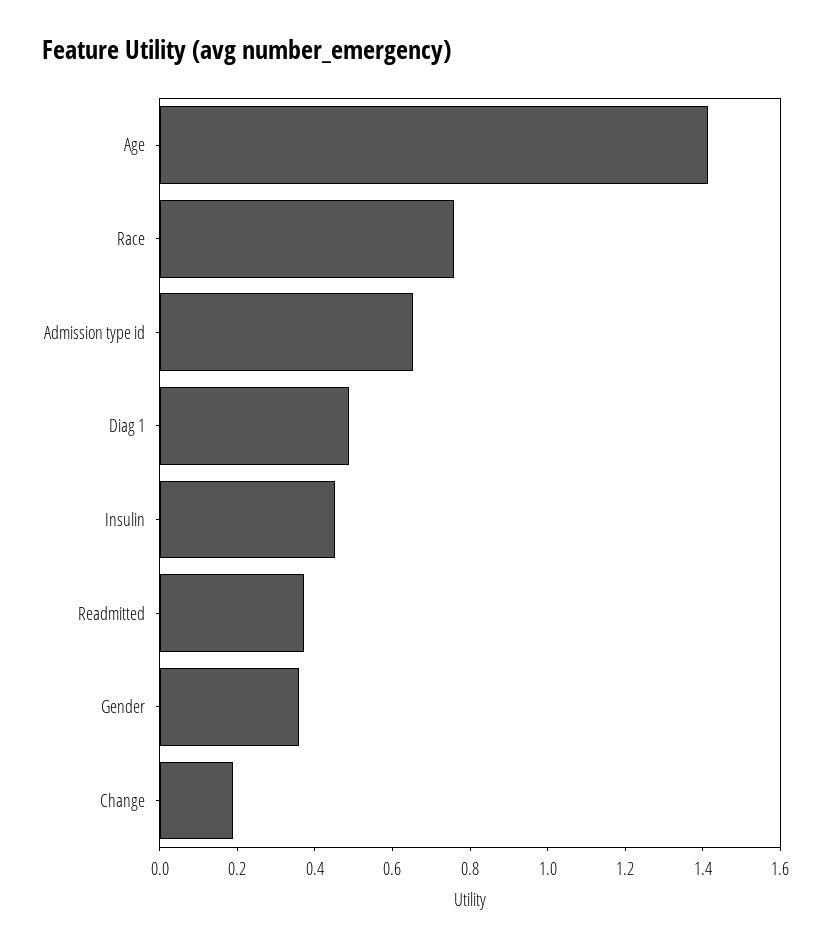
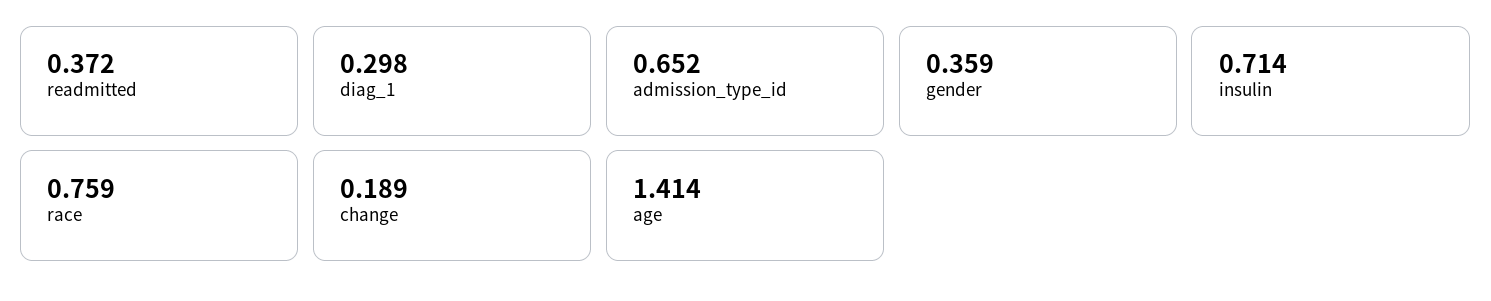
Diag 1: 0.5 -> 0.298
Insulin: 0.45 -> 0.714

